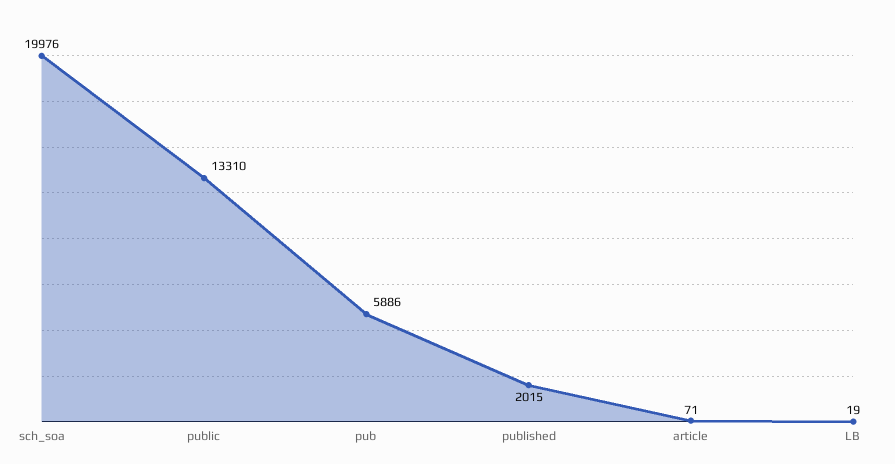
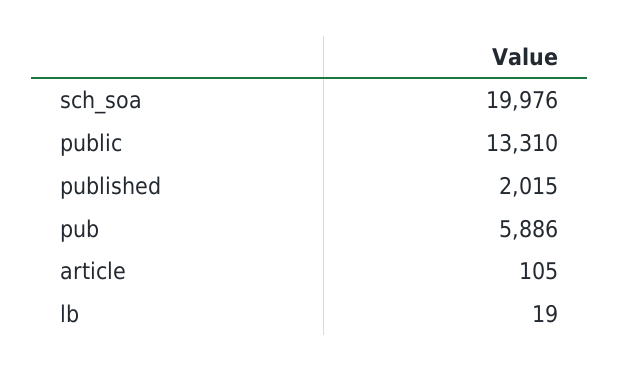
article: 71 -> 105

